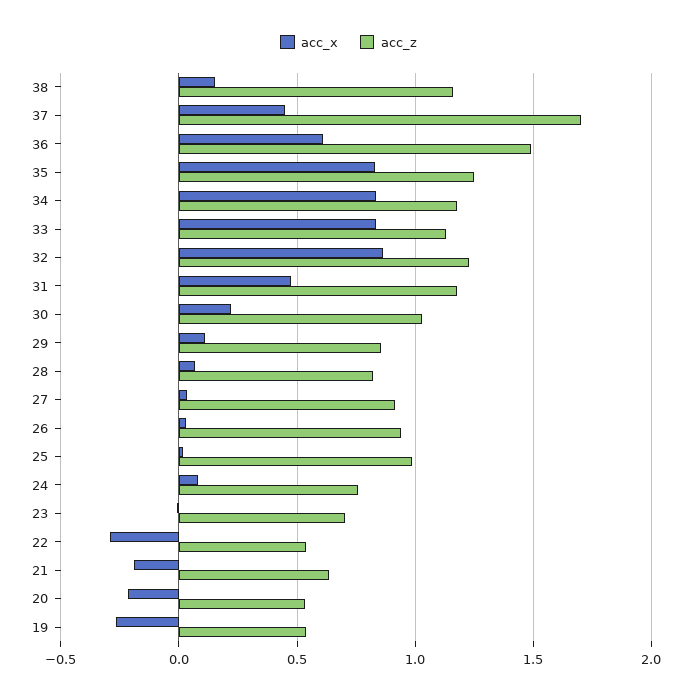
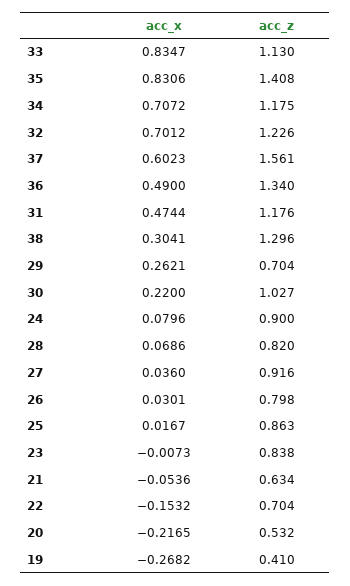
acc_x, 38: 0.15 -> 0.3041
acc_z, 38: 1.15 -> 1.296
acc_x, 37: 0.45 -> 0.6023
acc_z, 37: 1.7 -> 1.561
acc_x, 36: 0.6 -> 0.49
acc_z, 36: 1.5 -> 1.34
acc_z, 35: 1.25 -> 1.408
acc_x, 34: 0.85 -> 0.7072
acc_x, 32: 0.85 -> 0.7012
acc_x, 29: 0.1 -> 0.2621
acc_z, 29: 0.85 -> 0.704
acc_z, 26: 0.95 -> 0.798
acc_z, 25: 1 -> 0.863
acc_z, 24: 0.75 -> 0.9
acc_z, 23: 0.7 -> 0.838
acc_x, 22: -0.3 -> -0.1532
acc_z, 22: 0.55 -> 0.704
acc_x, 21: -0.2 -> -0.0536
acc_z, 19: 0.55 -> 0.41

